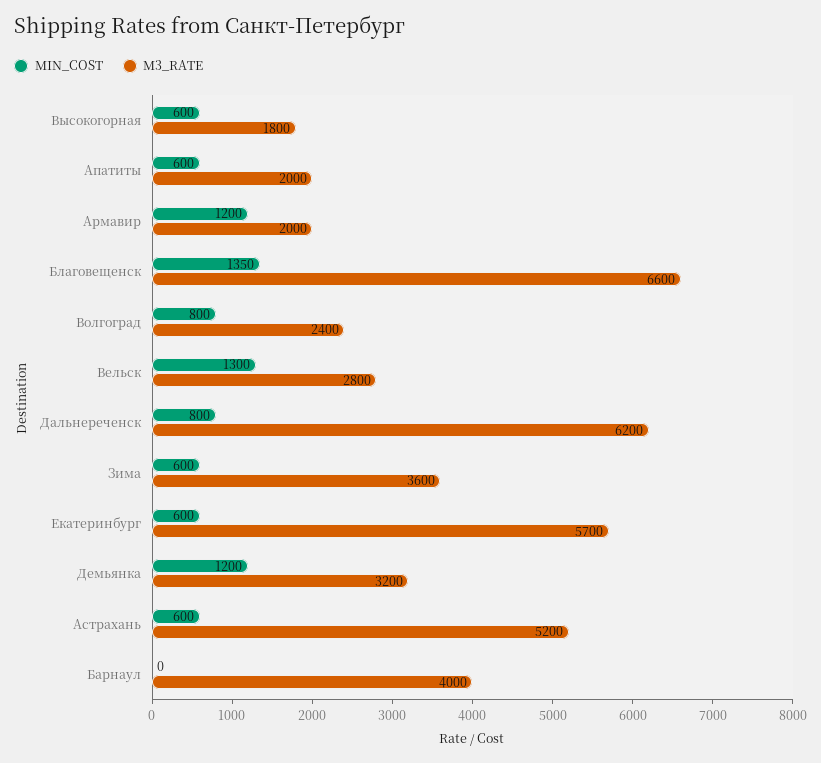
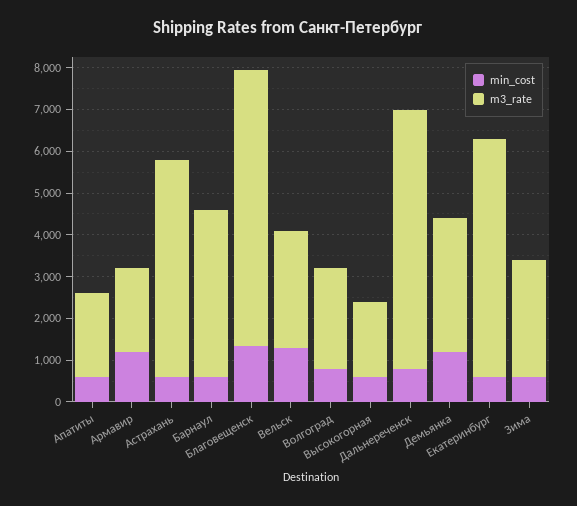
M3_RATE, Зима: 3600 -> 2800
MIN_COST, Барнаул: 0 -> 600

